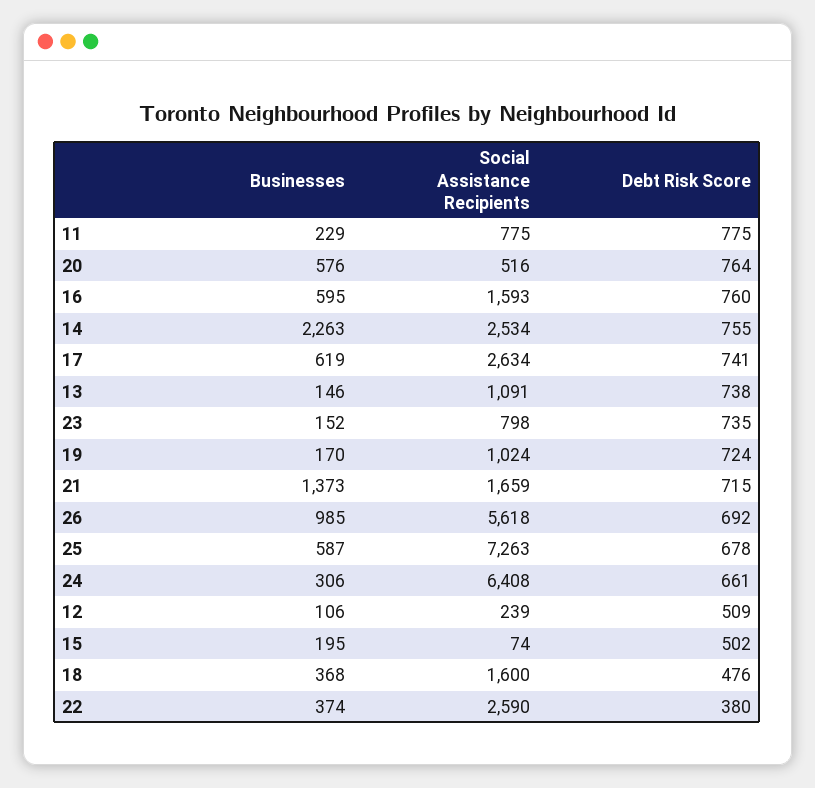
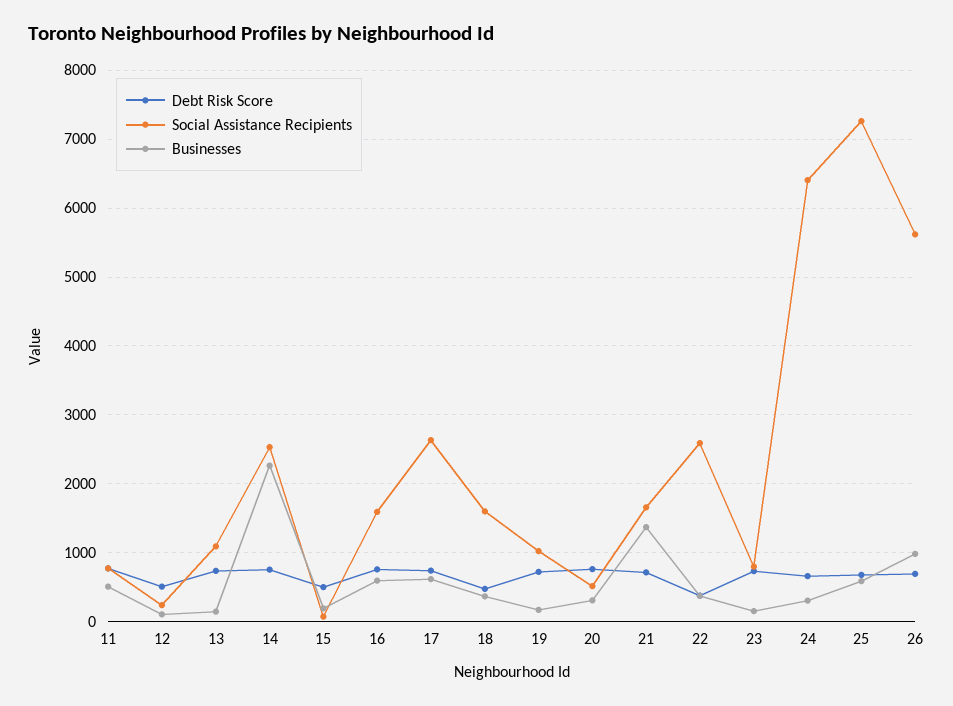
Businesses, 11: 229 -> 500
Businesses, 20: 576 -> 300

